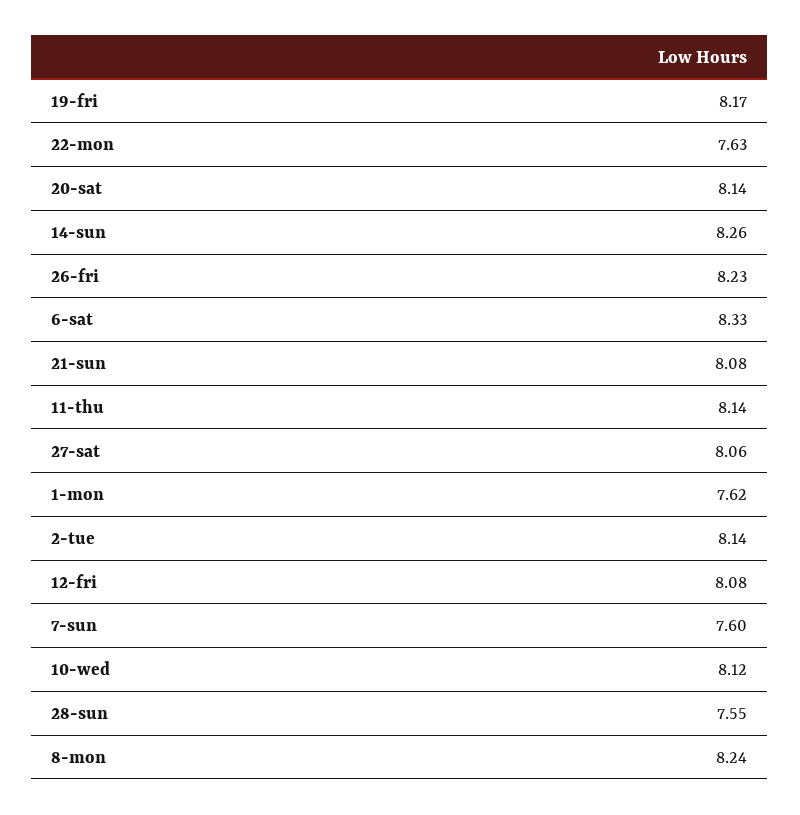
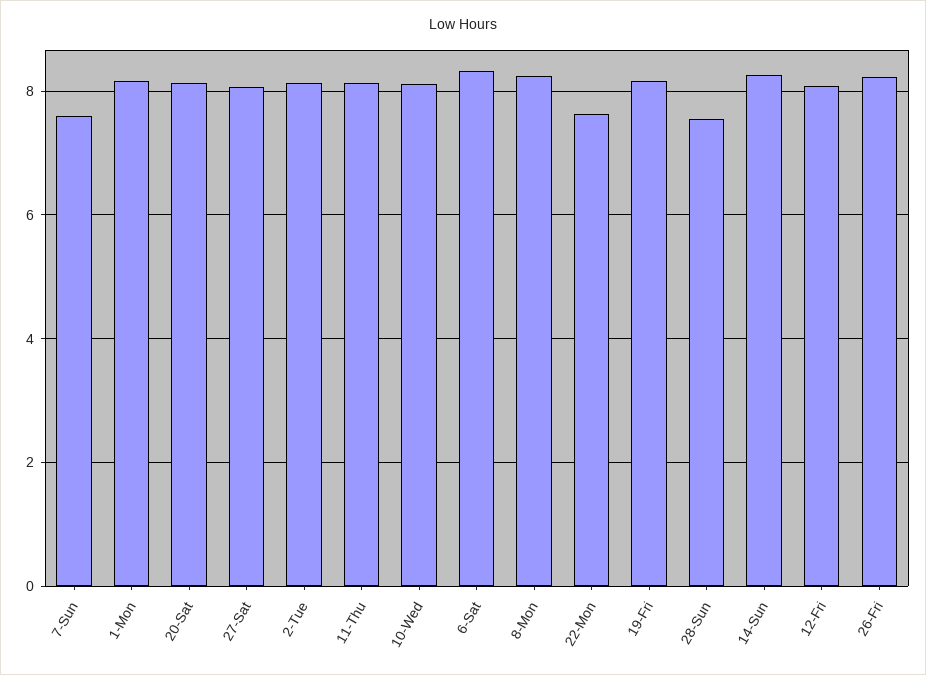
21-sun: 8.08 -> none
1-mon: 7.62 -> 8.2

